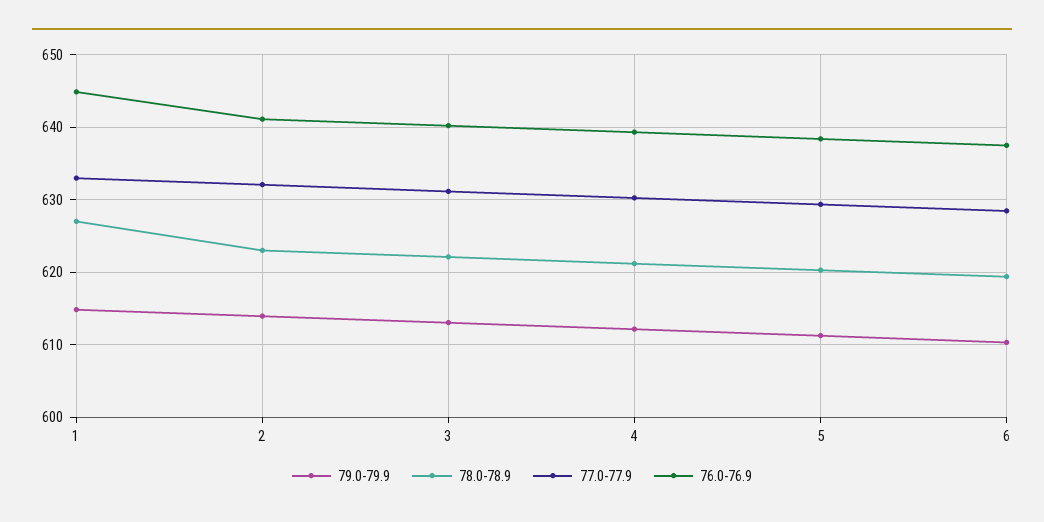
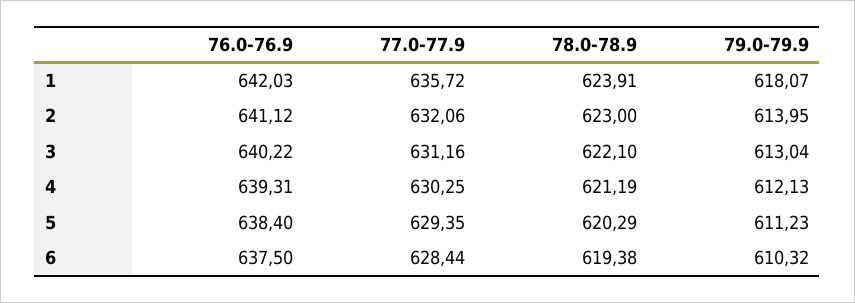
79.0-79.9, 1: 615 -> 618.07
78.0-78.9, 1: 627 -> 623.91
77.0-77.9, 1: 633 -> 635.72
76.0-76.9, 1: 645 -> 642.03

